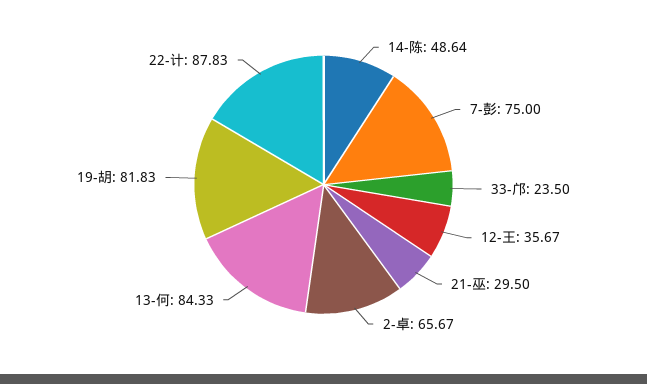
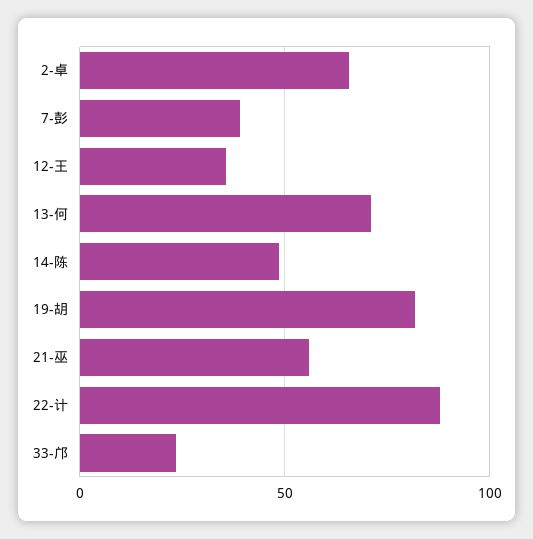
7-彭: 75 -> 40
21-巫: 29.5 -> 55
13-何: 84.33 -> 70

